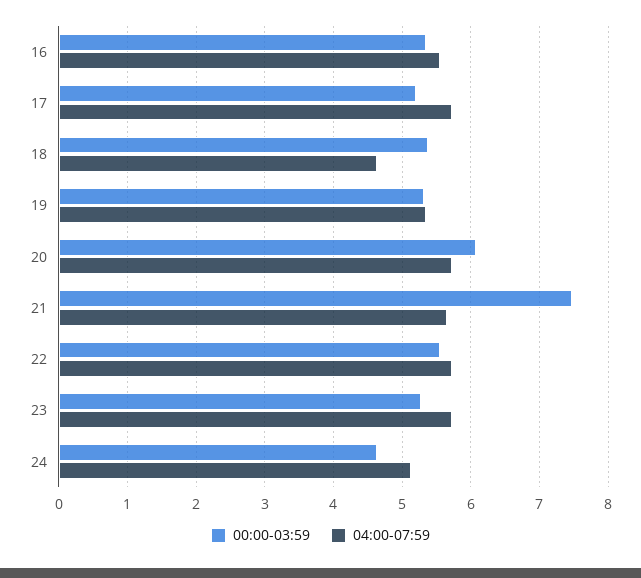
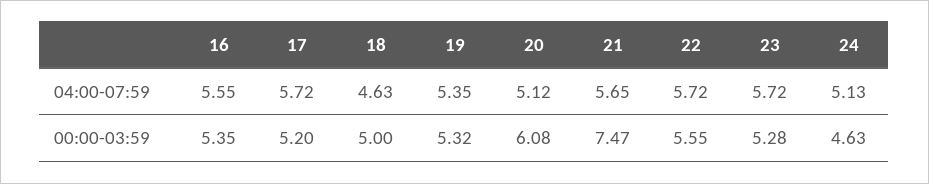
00:00-03:59, 18: 5.4 -> 5
04:00-07:59, 20: 5.7 -> 5.12

